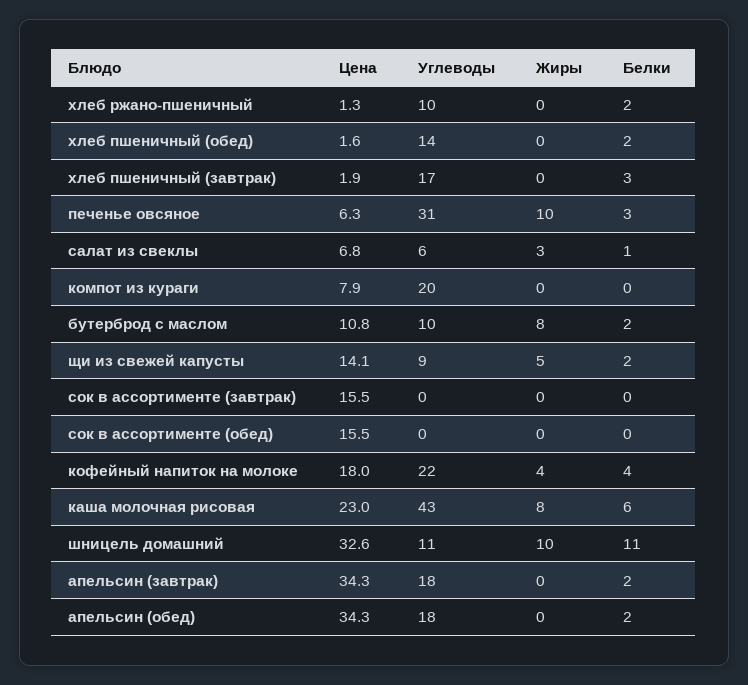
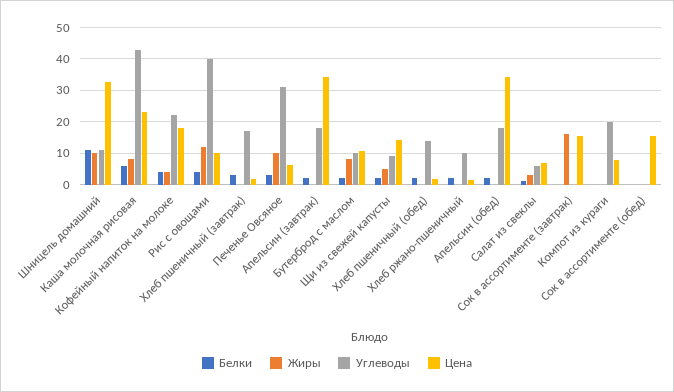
Жиры, сок в ассортименте (завтрак): 0 -> 16
Белки, Рис с овощами: none -> 4
Жиры, Рис с овощами: none -> 12
Углеводы, Рис с овощами: none -> 40
Цена, Рис с овощами: none -> 10

